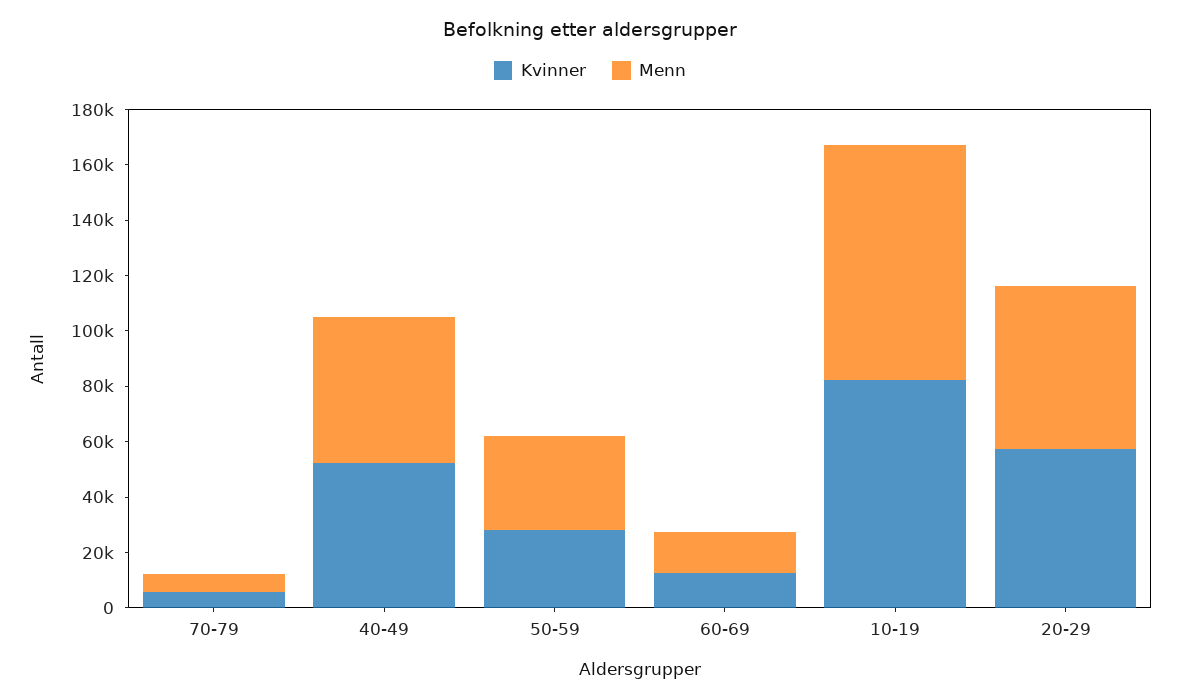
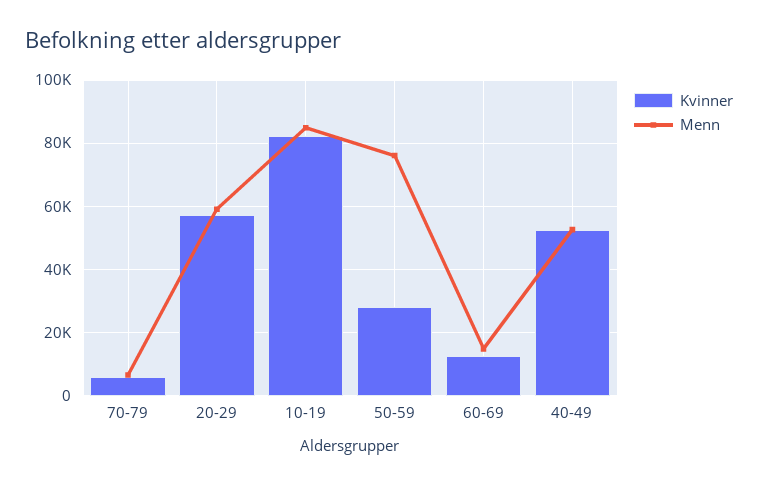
Menn, 50-59: 35000 -> 76000

